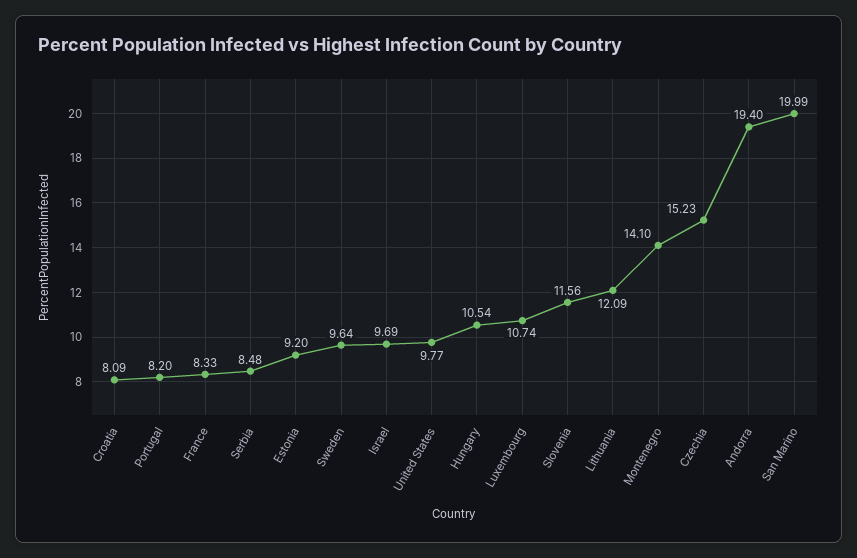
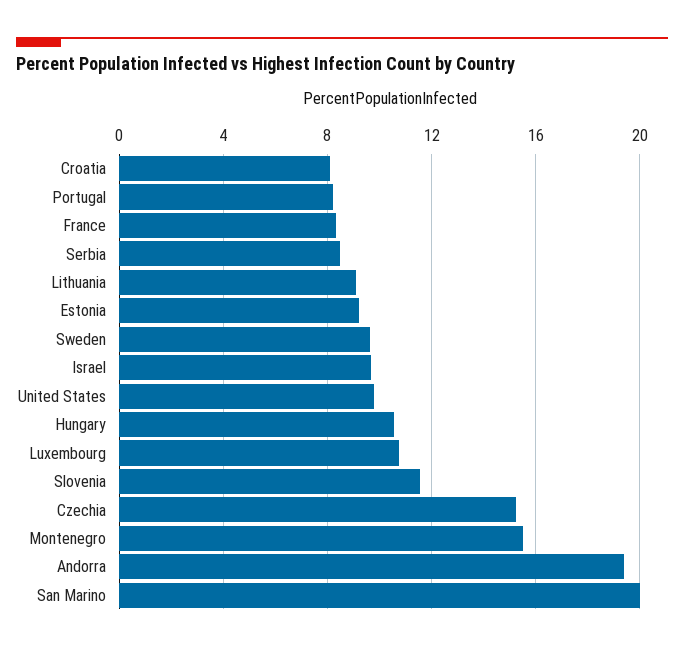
Lithuania: 12.09 -> 9
Montenegro: 14.1 -> 15.5

